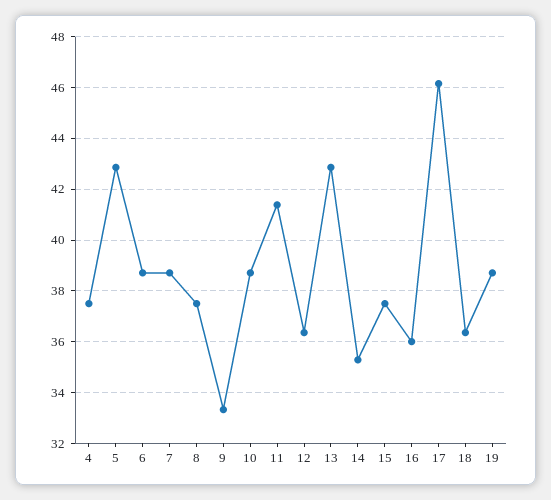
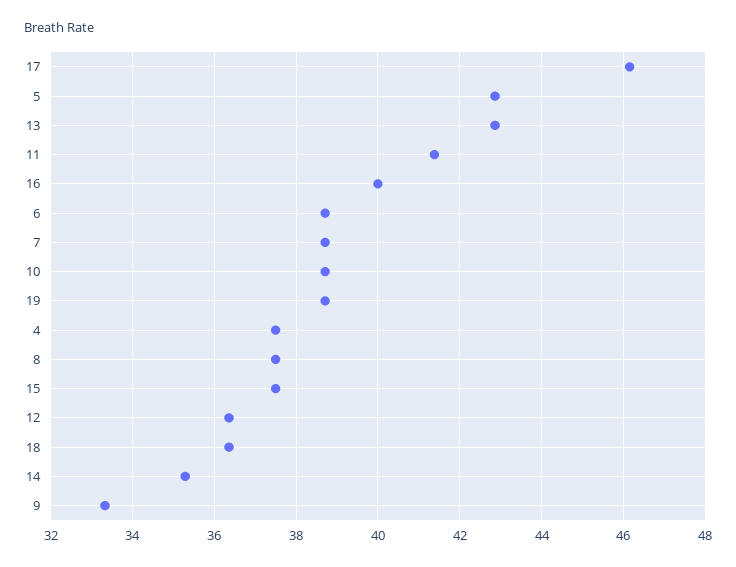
16: 36 -> 40

